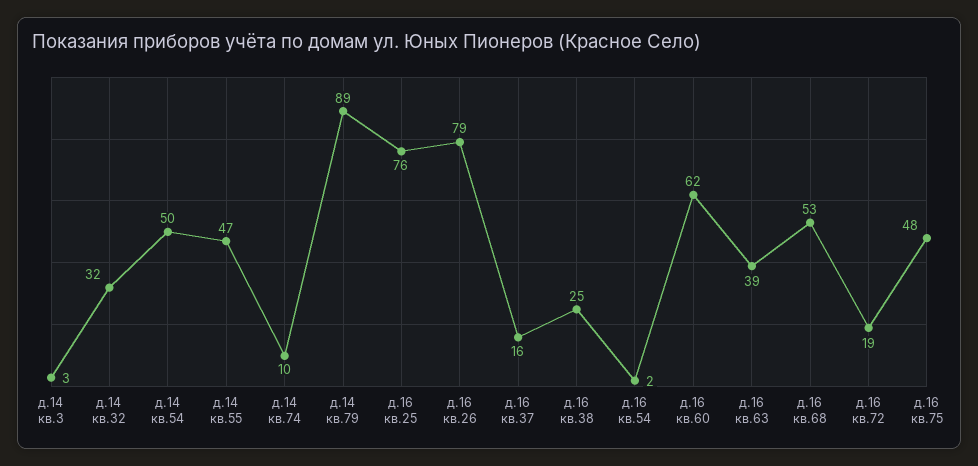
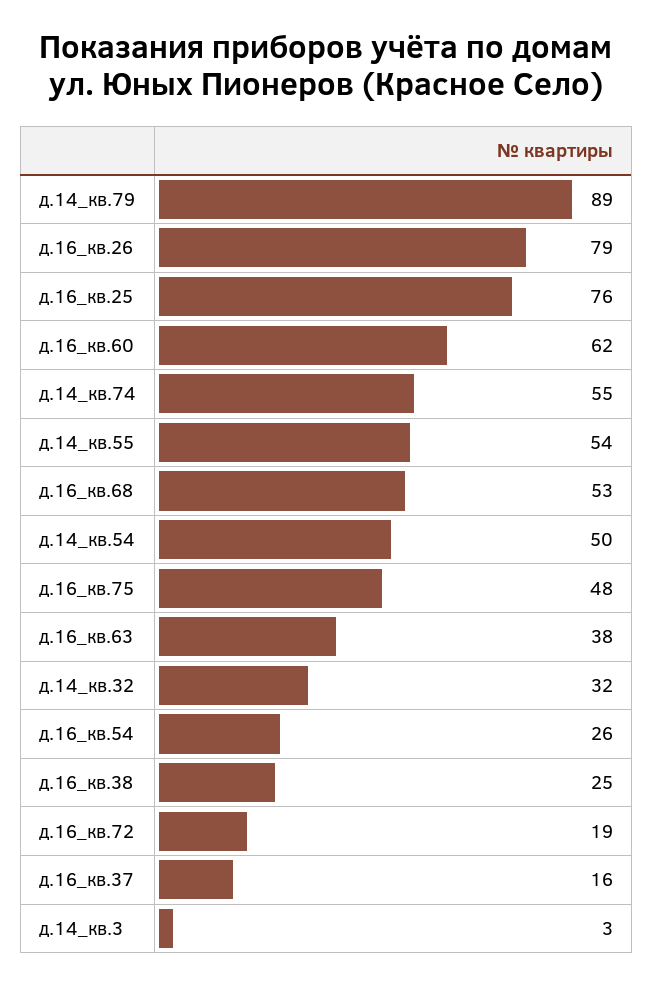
д.14 кв.55: 47 -> 54
д.14 кв.74: 10 -> 55
д.16 кв.54: 2 -> 26
д.16 кв.63: 39 -> 38

